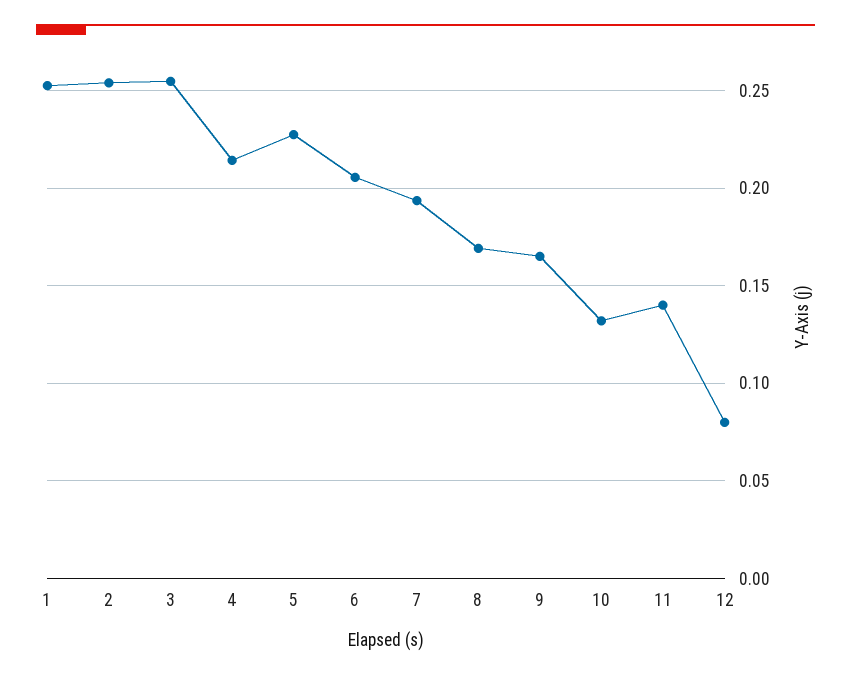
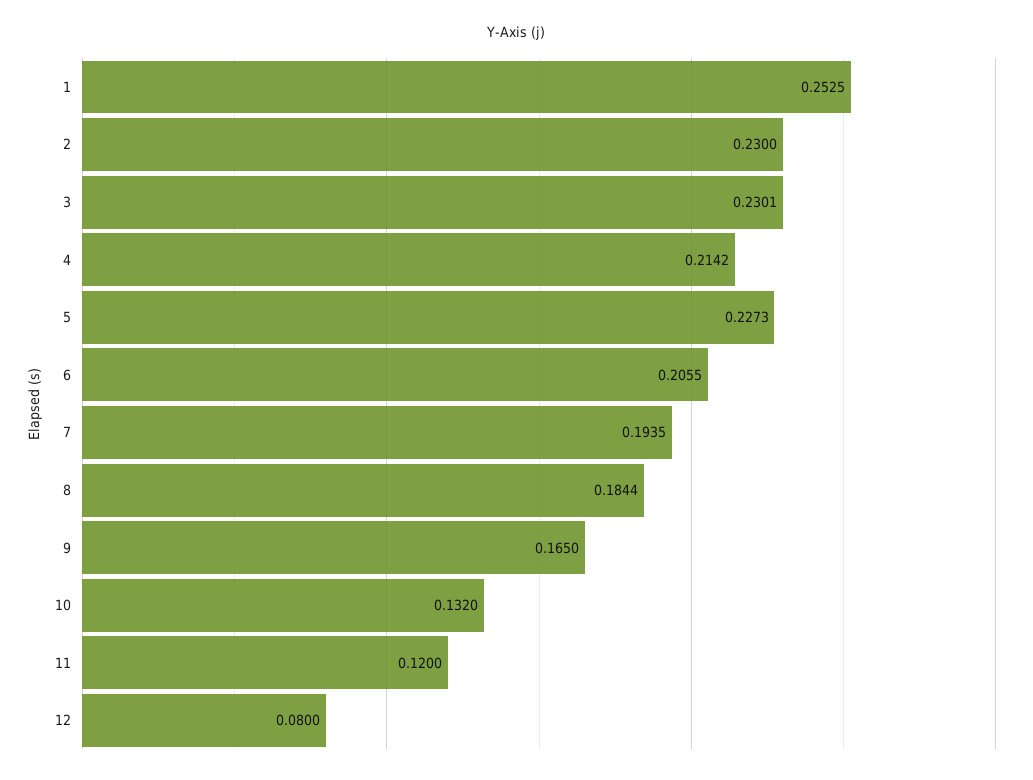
2: 0.255 -> 0.23
3: 0.255 -> 0.2301
8: 0.17 -> 0.1844
11: 0.14 -> 0.12

